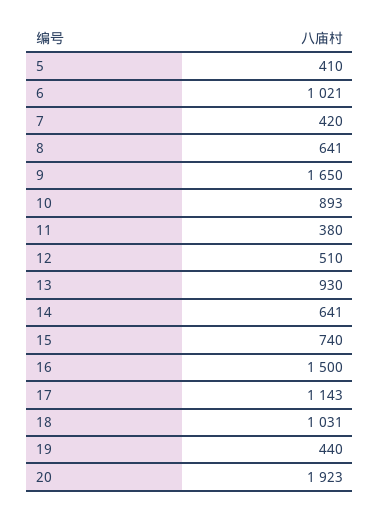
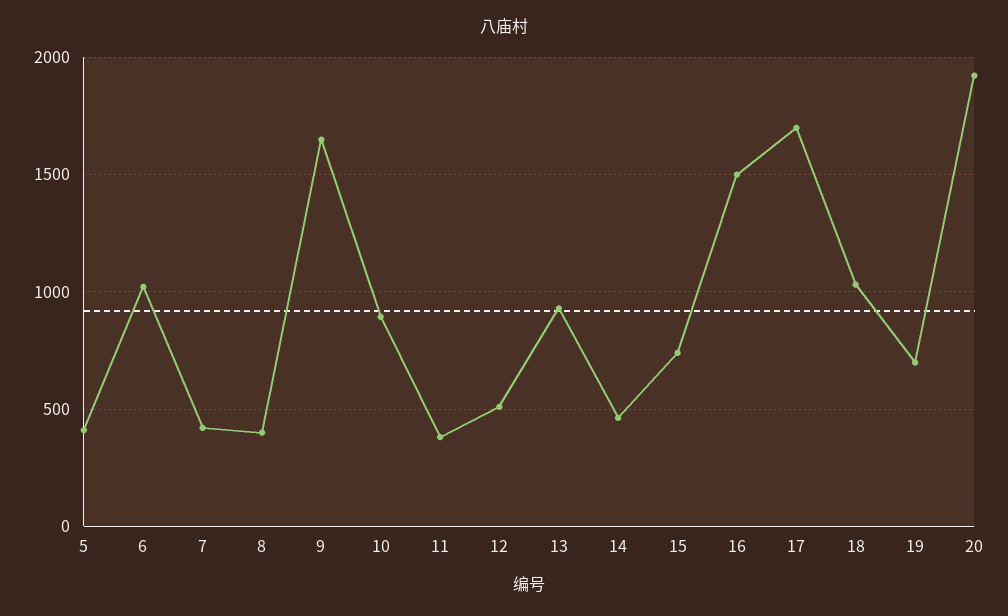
8: 641 -> 400
14: 641 -> 450
17: 1143 -> 1700
19: 440 -> 700

